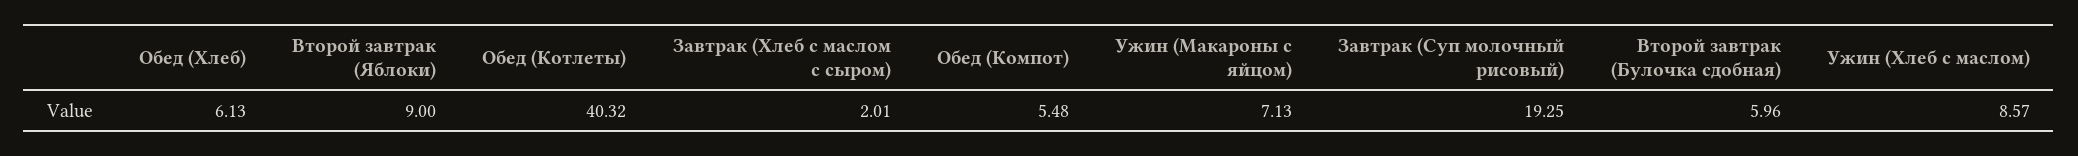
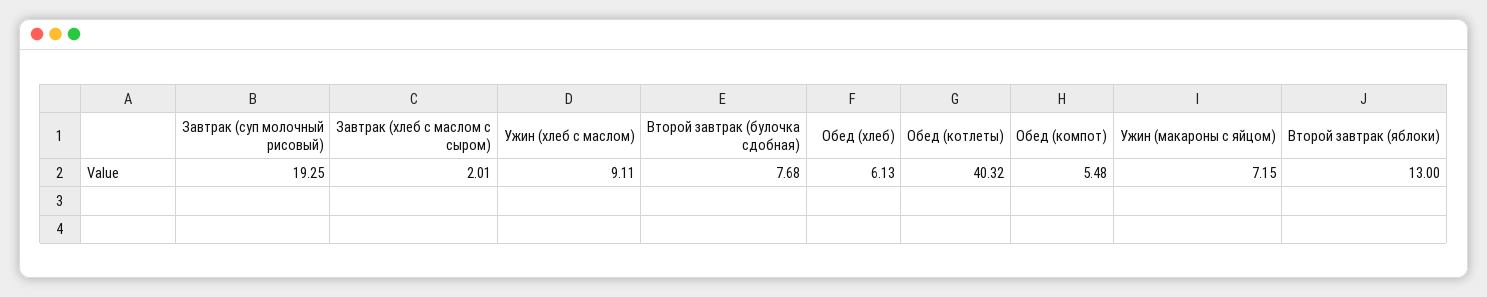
Второй завтрак (Яблоки): 9 -> 13
Ужин (Макароны с яйцом): 7.13 -> 7.15
Второй завтрак (Булочка сдобная): 5.96 -> 7.68
Ужин (Хлеб с маслом): 8.57 -> 9.11

